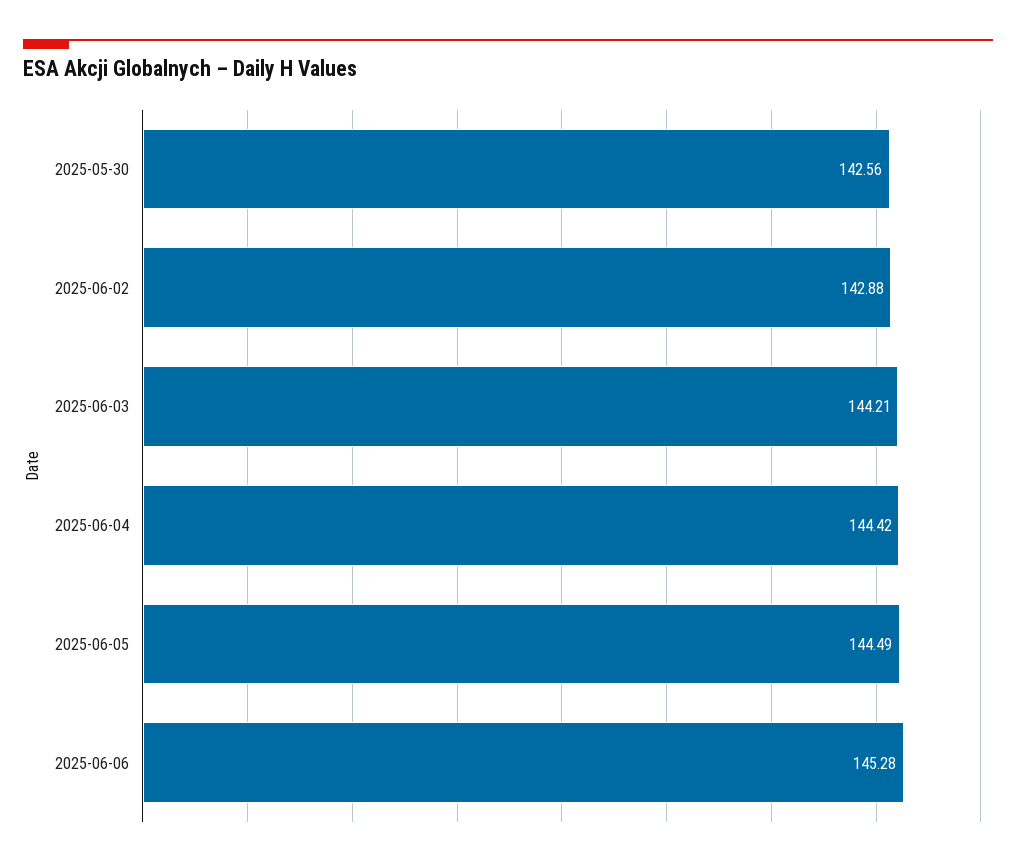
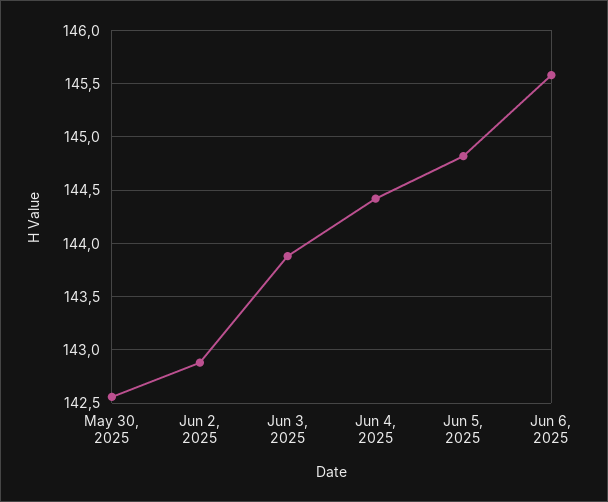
2025-06-03: 144.21 -> 143.9
2025-06-05: 144.49 -> 144.8
2025-06-06: 145.28 -> 145.6

